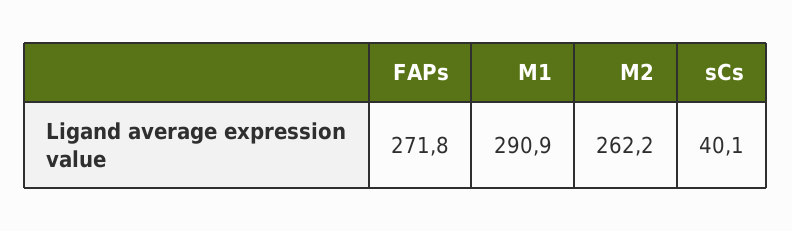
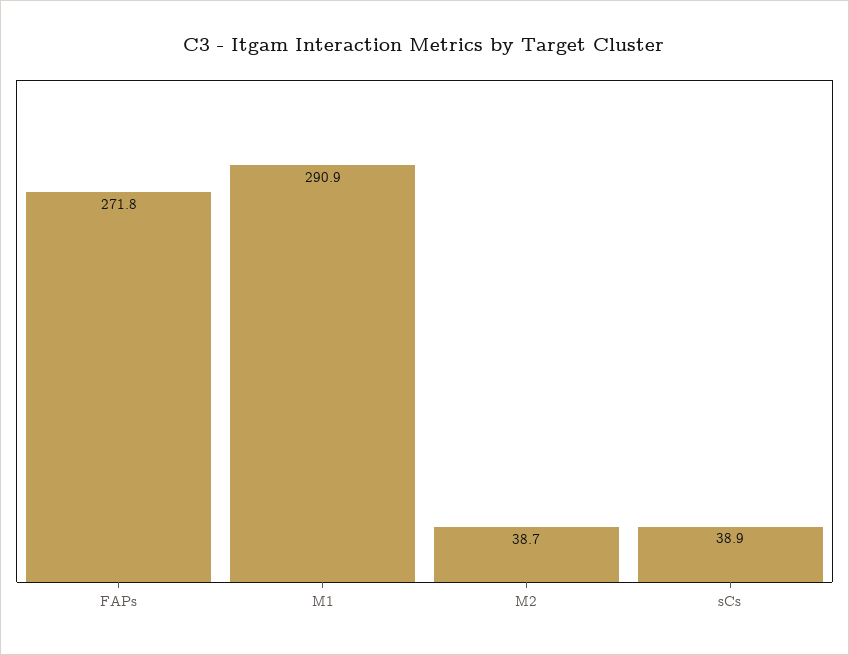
M2: 262.2 -> 38.7
sCs: 40.1 -> 38.9

